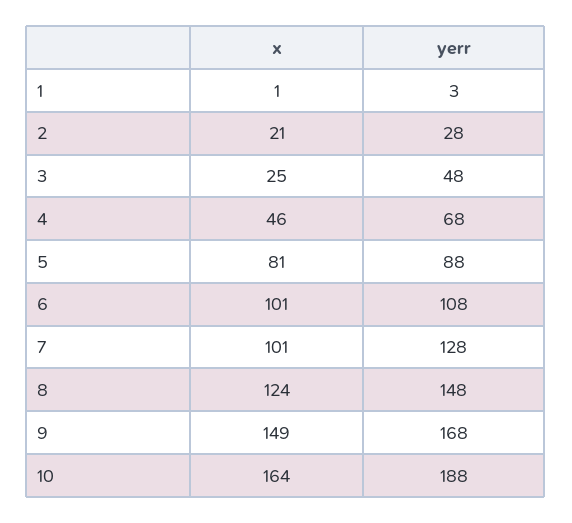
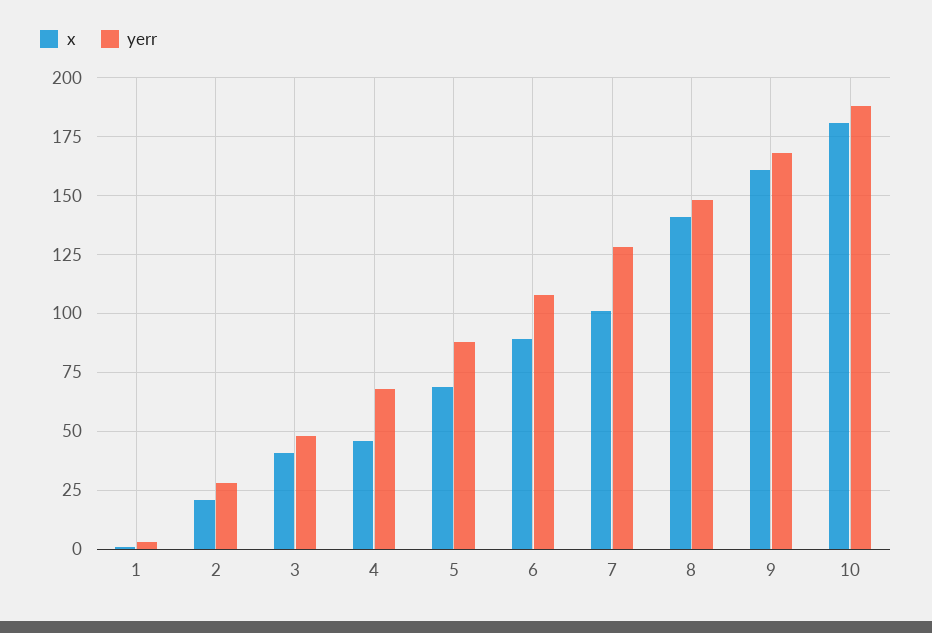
x, 3: 25 -> 40
x, 5: 81 -> 70
x, 6: 101 -> 90
x, 8: 124 -> 140
x, 9: 149 -> 160
x, 10: 164 -> 180

